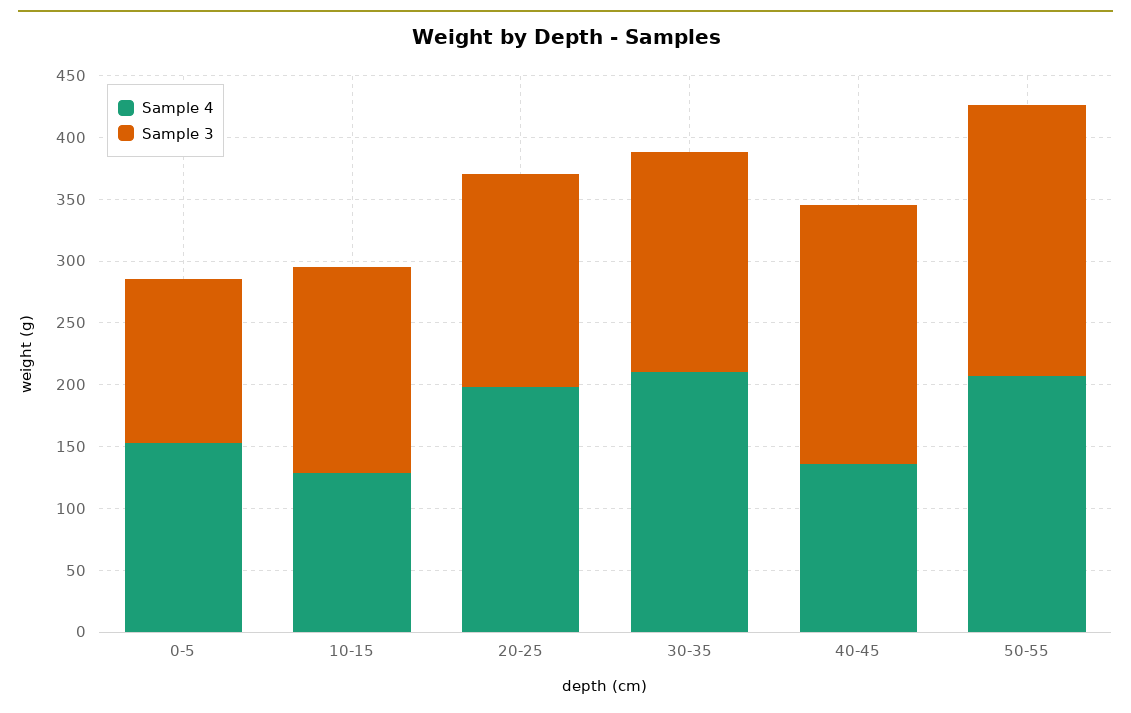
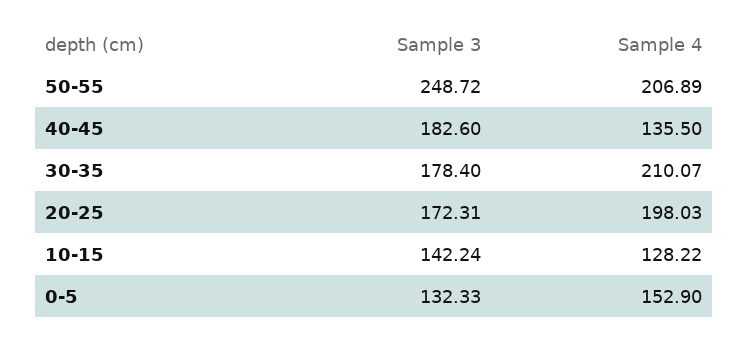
Sample 3, 10-15: 170 -> 142.24
Sample 3, 40-45: 210 -> 182.6
Sample 3, 50-55: 220 -> 248.72

